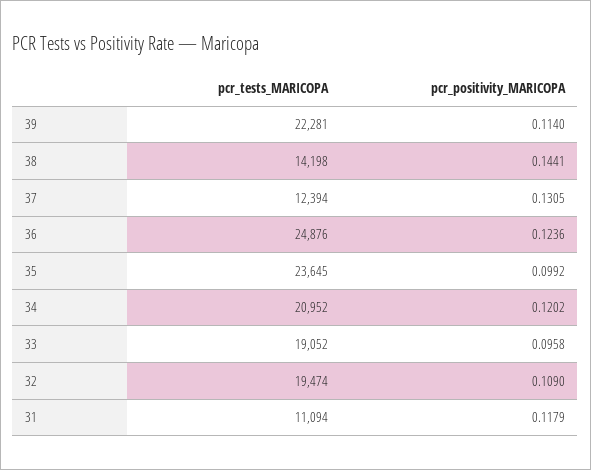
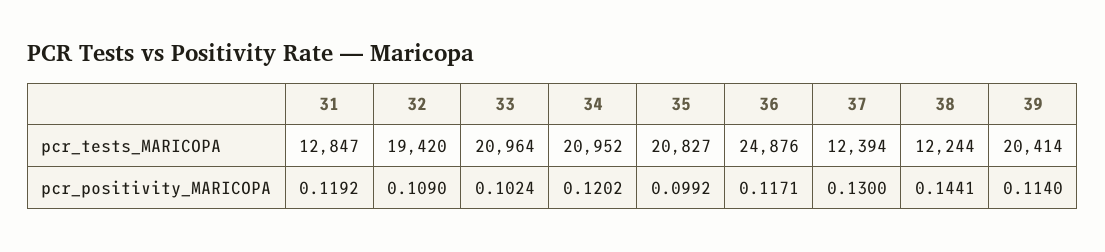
pcr_tests_MARICOPA, 39: 22281 -> 20414
pcr_tests_MARICOPA, 38: 14198 -> 12244
pcr_positivity_MARICOPA, 37: 0.1305 -> 0.13
pcr_positivity_MARICOPA, 36: 0.1236 -> 0.1171
pcr_tests_MARICOPA, 35: 23645 -> 20827
pcr_tests_MARICOPA, 33: 19052 -> 20964
pcr_positivity_MARICOPA, 33: 0.0958 -> 0.1024
pcr_tests_MARICOPA, 32: 19474 -> 19420
pcr_tests_MARICOPA, 31: 11094 -> 12847
pcr_positivity_MARICOPA, 31: 0.1179 -> 0.1192

